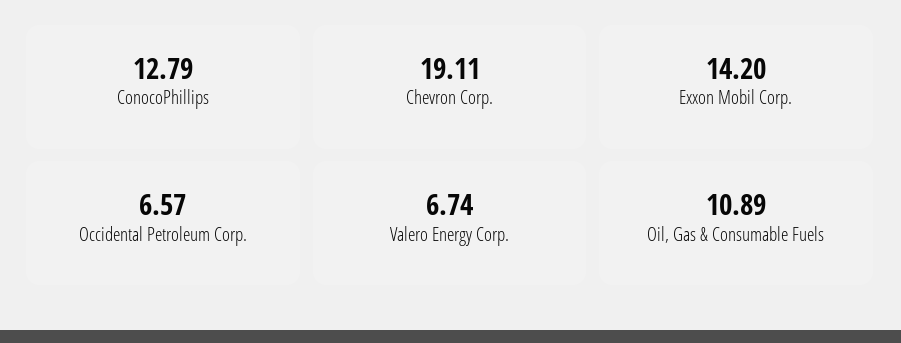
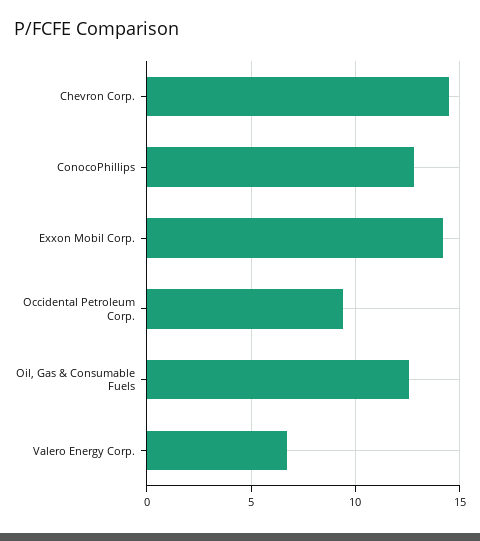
Chevron Corp.: 19.11 -> 14.5
Occidental Petroleum Corp.: 6.57 -> 9.5
Oil, Gas & Consumable Fuels: 10.89 -> 12.5

